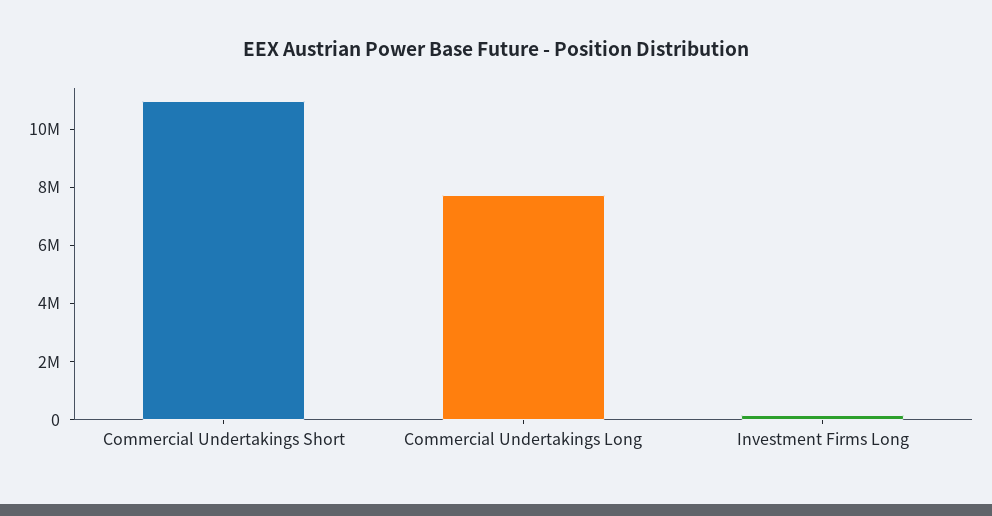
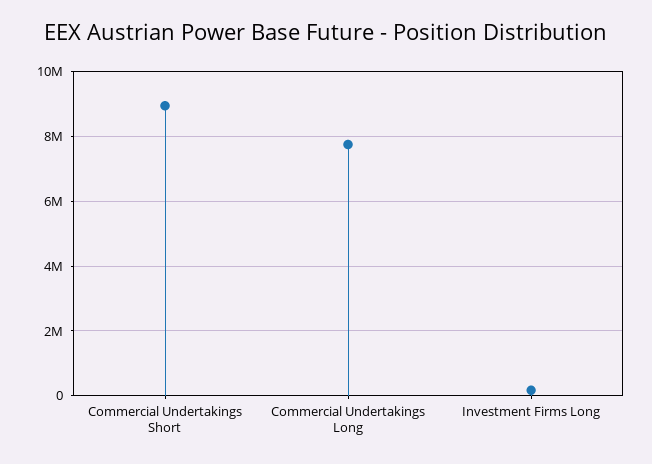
Commercial Undertakings Short: 11000000 -> 9000000

